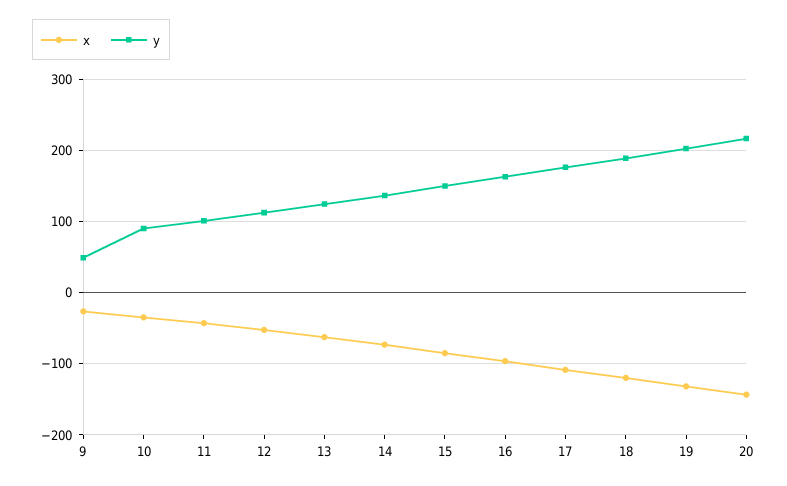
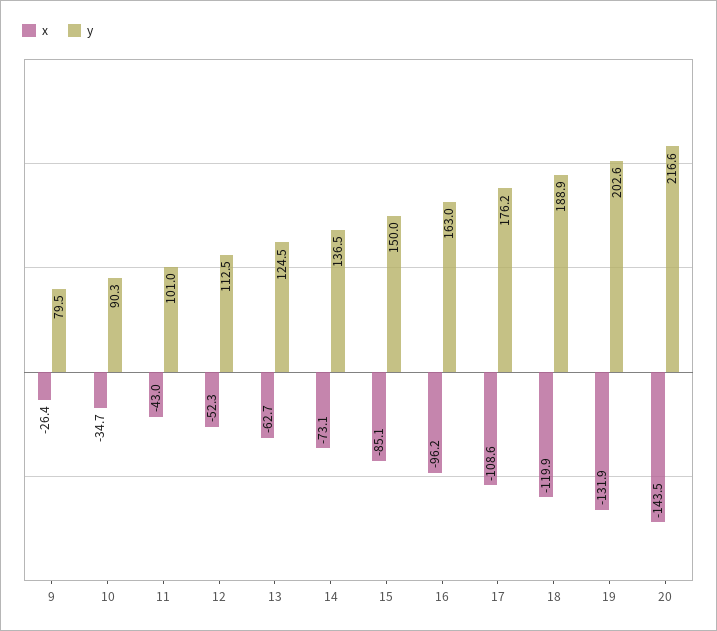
y, 9: 50 -> 79.5

